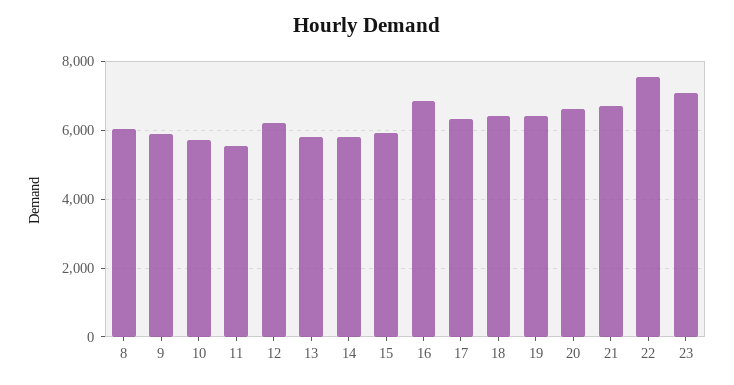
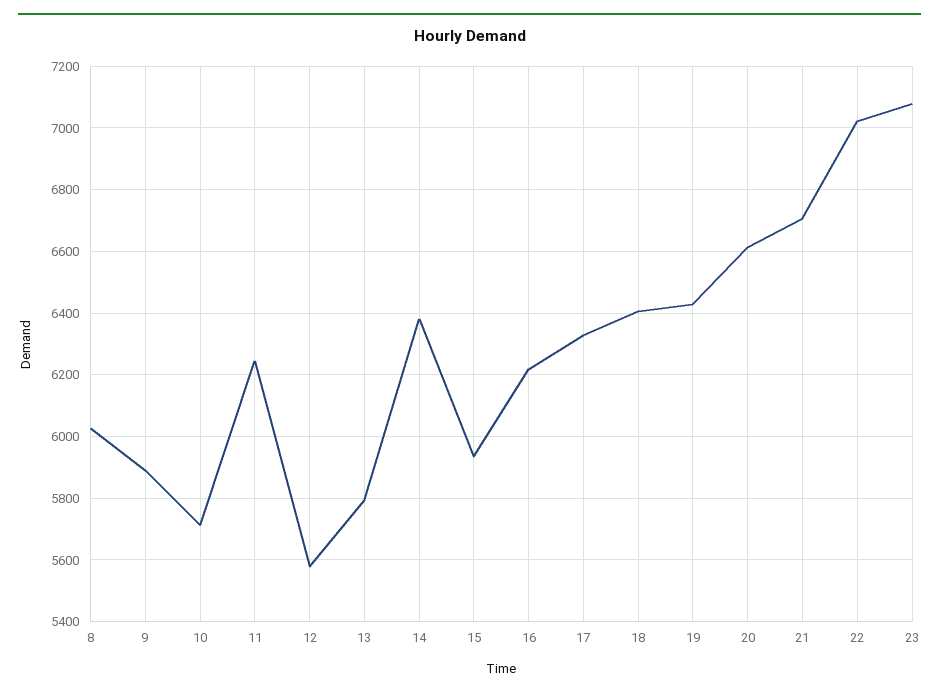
11: 5600 -> 6240
12: 6200 -> 5580
14: 5800 -> 6380
16: 6800 -> 6220
22: 7600 -> 7020

